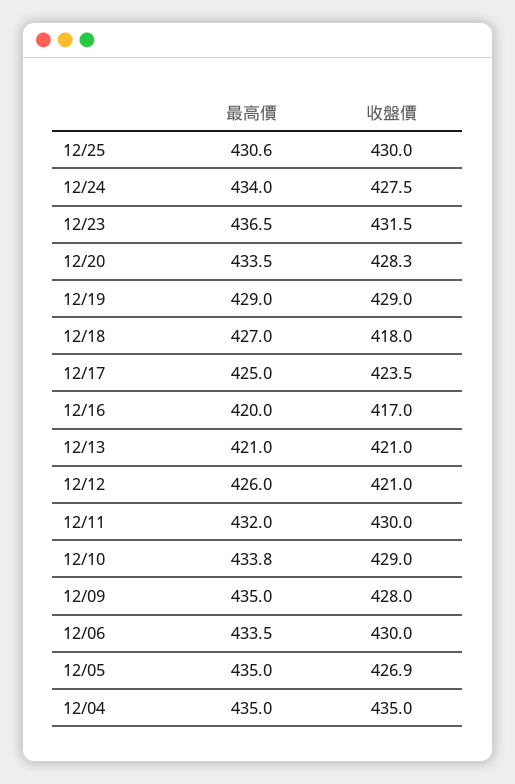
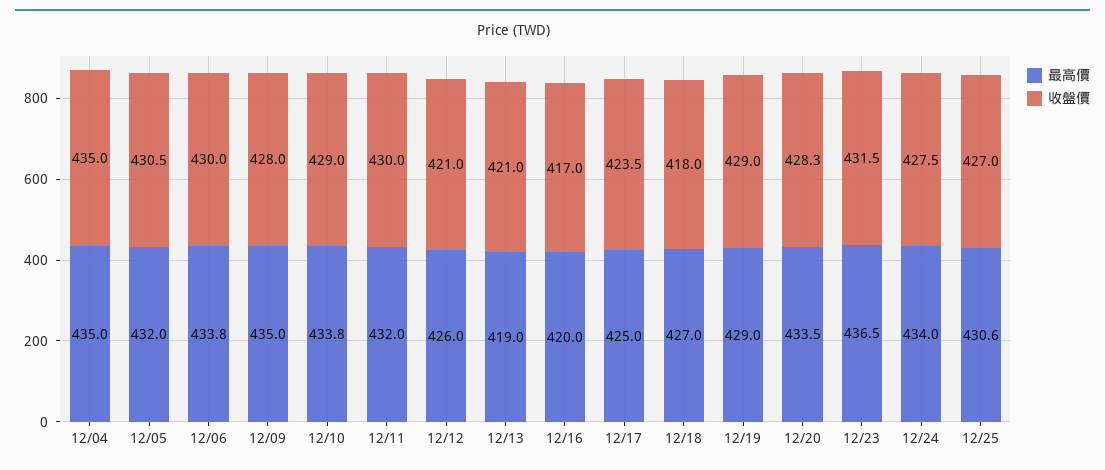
收盤價, 12/25: 430 -> 427
最高價, 12/13: 421 -> 419
最高價, 12/06: 433.5 -> 433.8
最高價, 12/05: 435 -> 432
收盤價, 12/05: 426.9 -> 430.5

